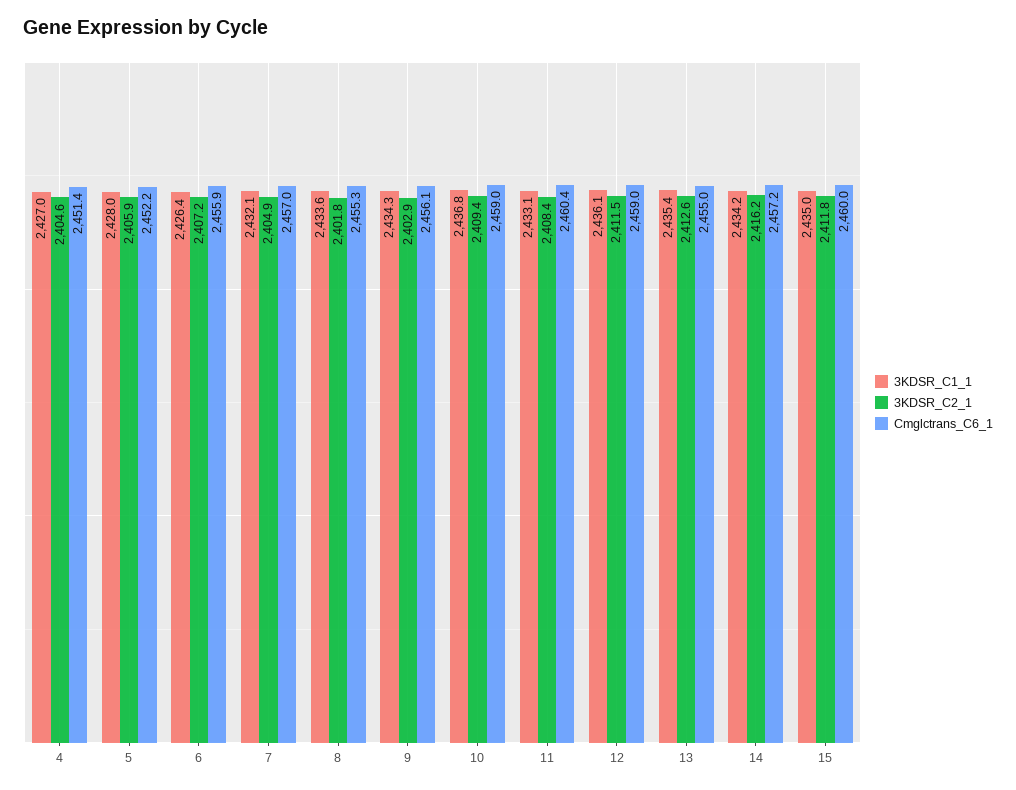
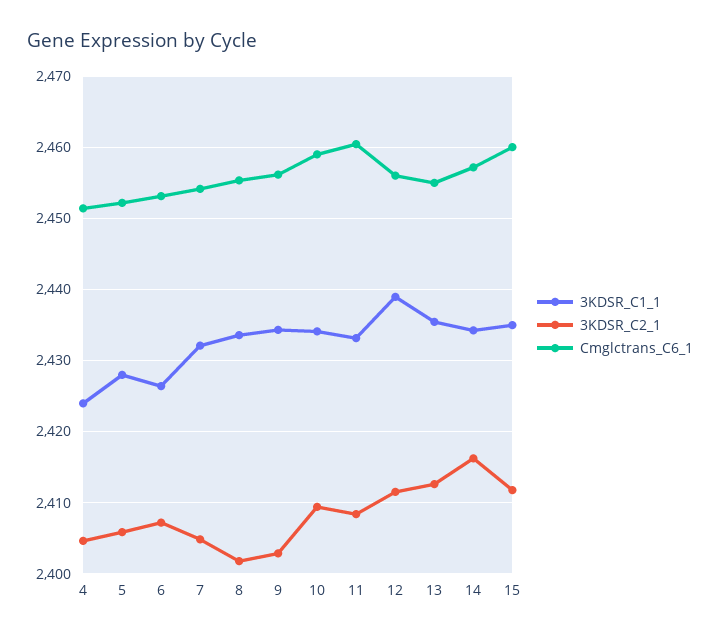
3KDSR_C1_1, 4: 2427 -> 2424
Cmglctrans_C6_1, 6: 2455.9 -> 2453
Cmglctrans_C6_1, 7: 2457 -> 2454
3KDSR_C1_1, 10: 2436.8 -> 2434
3KDSR_C1_1, 12: 2436.1 -> 2439
Cmglctrans_C6_1, 12: 2459 -> 2456

